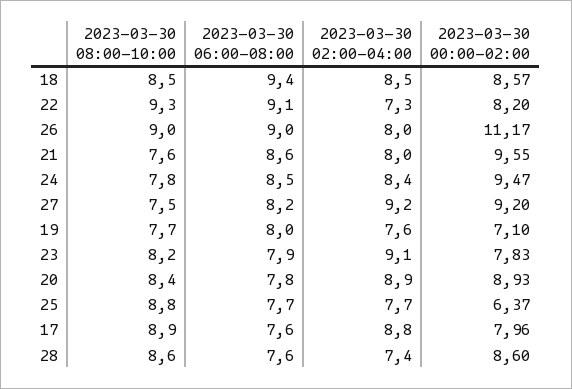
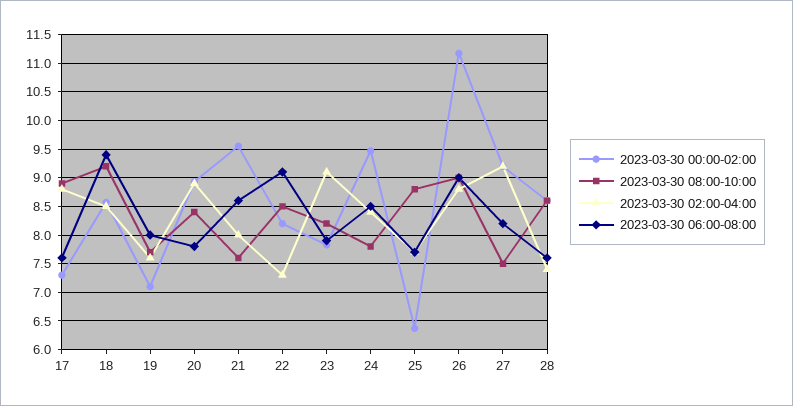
2023-03-30 08:00-10:00, 18: 8.5 -> 9.25
2023-03-30 08:00-10:00, 22: 9.3 -> 8.5
2023-03-30 02:00-04:00, 26: 8 -> 8.75
2023-03-30 00:00-02:00, 17: 7.96 -> 7.25

